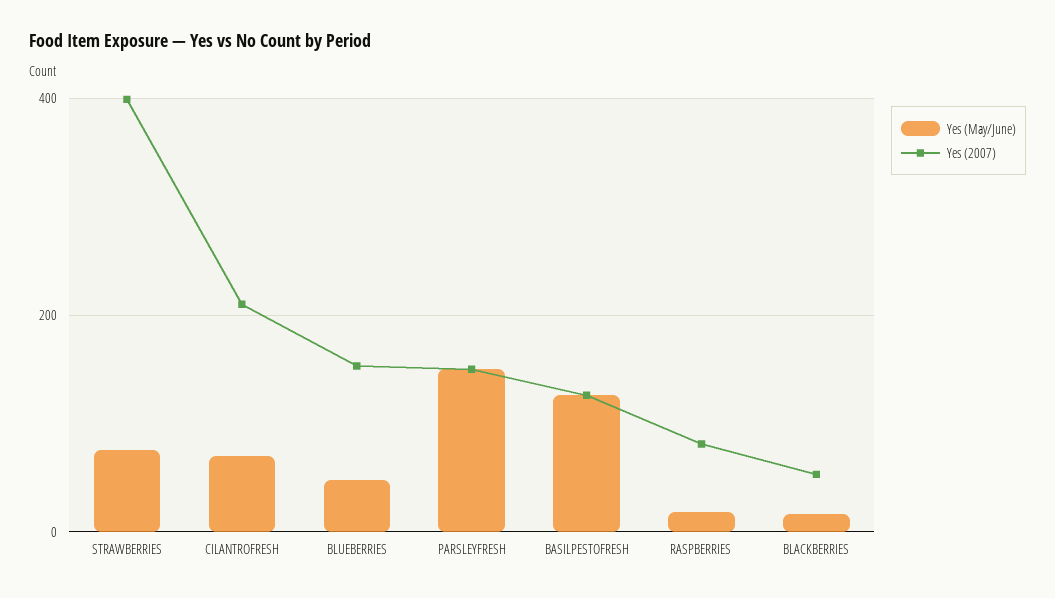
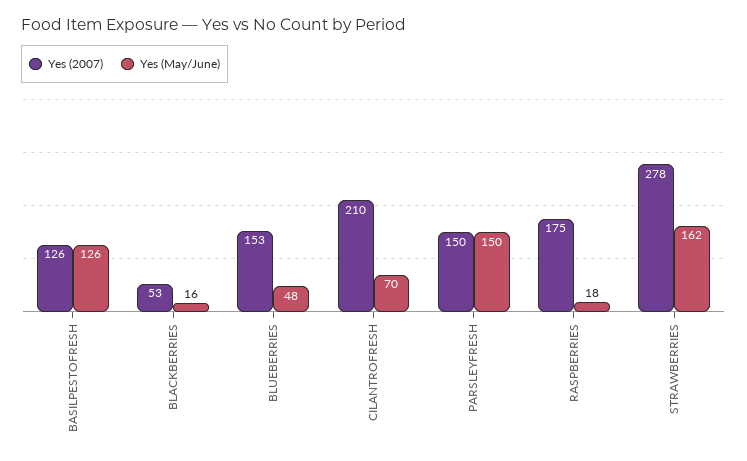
Yes (May/June), STRAWBERRIES: 80 -> 162
Yes (2007), STRAWBERRIES: 400 -> 278
Yes (2007), RASPBERRIES: 80 -> 175

